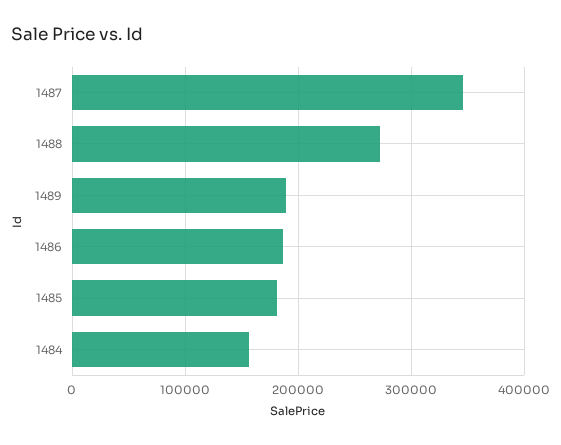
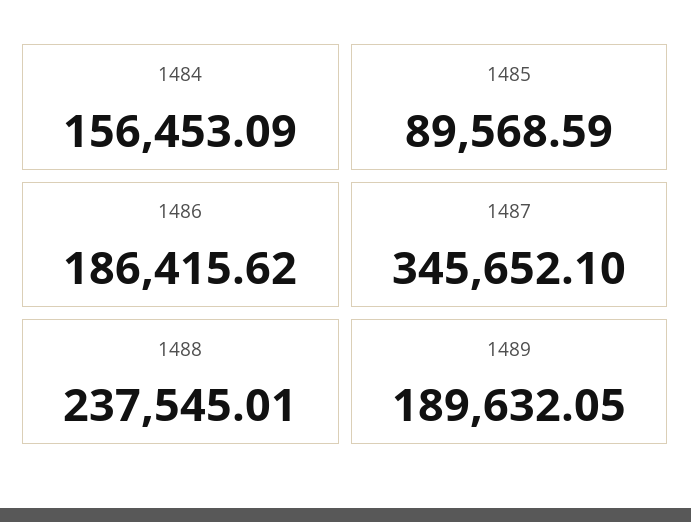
1488: 270000 -> 237545.01
1485: 180000 -> 89568.59

